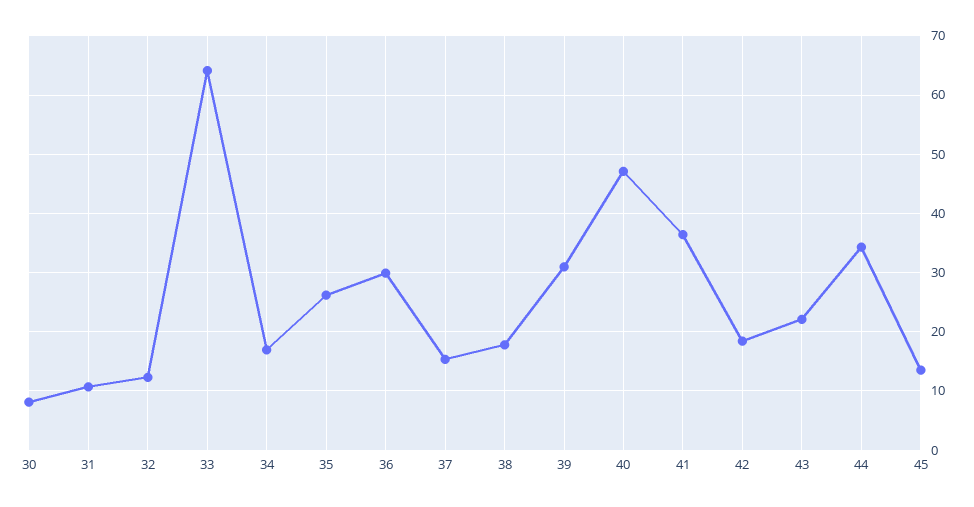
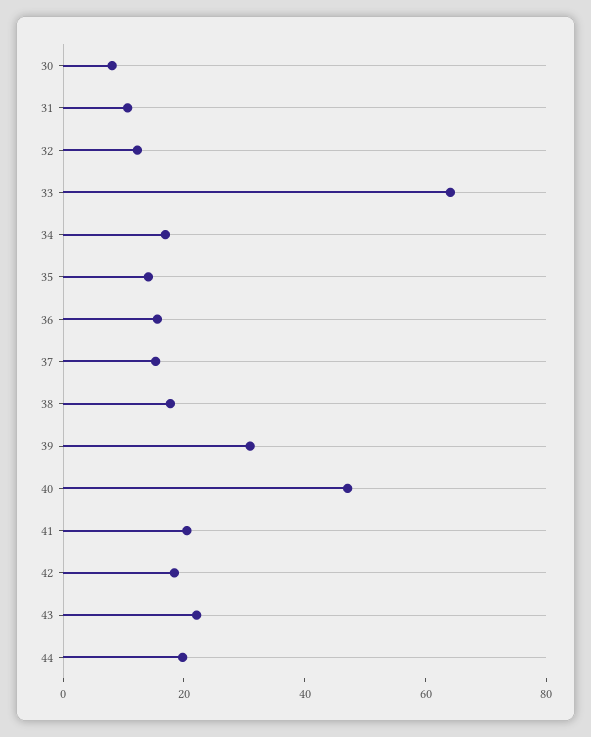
35: 26 -> 15
36: 30 -> 15
41: 36 -> 20
44: 34 -> 20
45: 14 -> none

